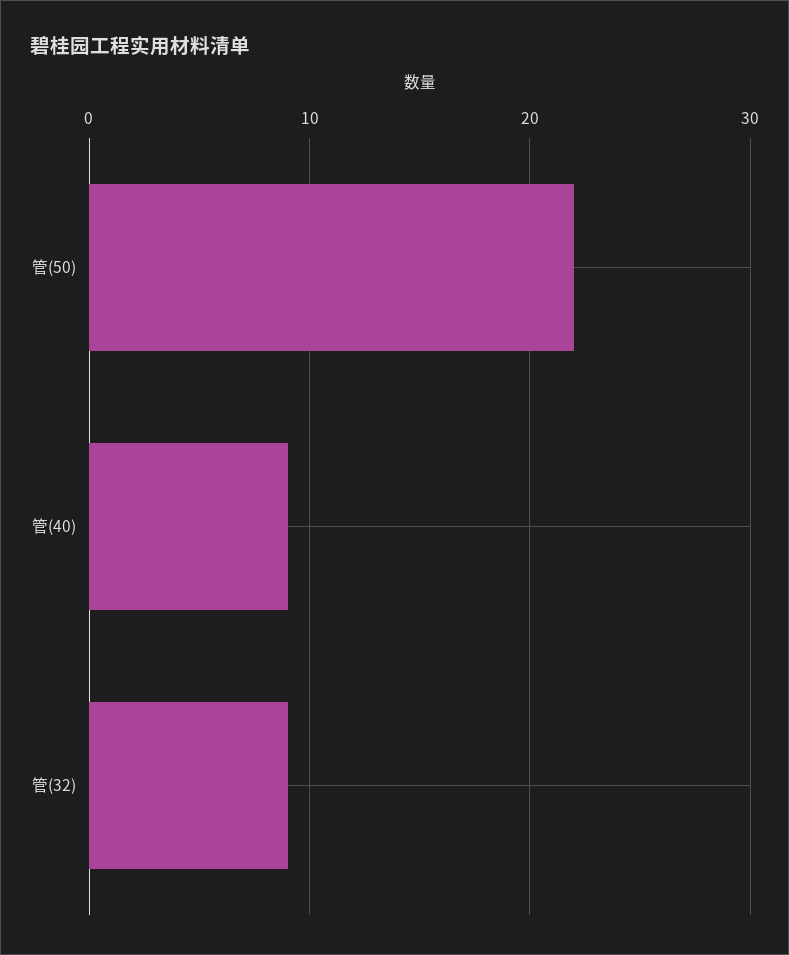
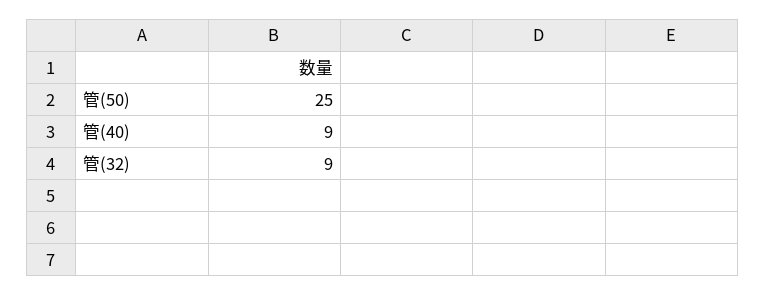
管(50): 22 -> 25

